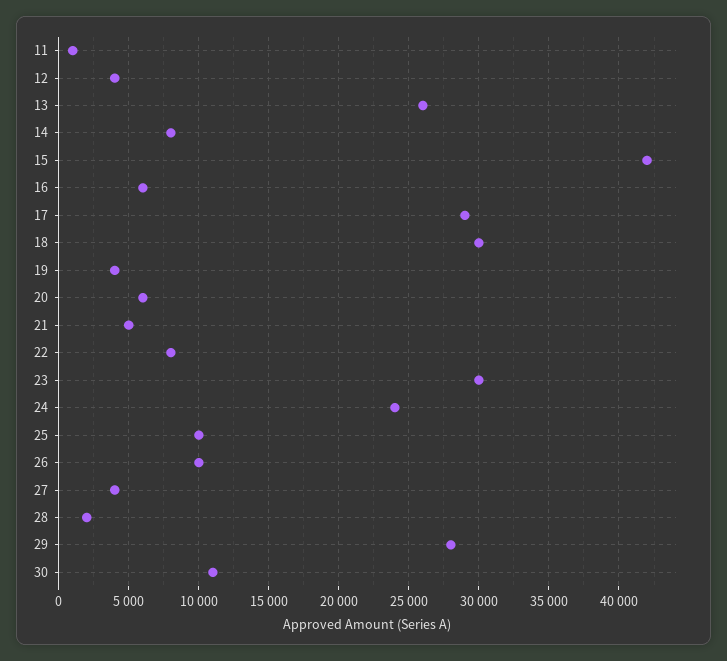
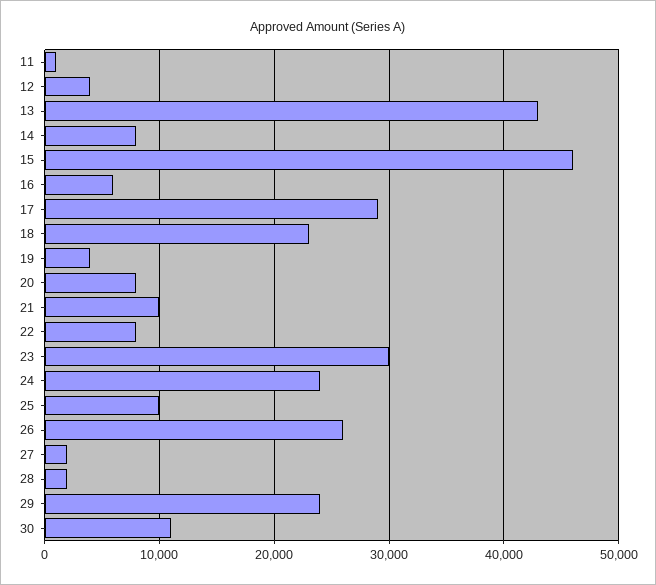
13: 26000 -> 43000
15: 42000 -> 46000
18: 30000 -> 23000
20: 6000 -> 8000
21: 5000 -> 10000
26: 10000 -> 26000
27: 4000 -> 2000
29: 28000 -> 24000

